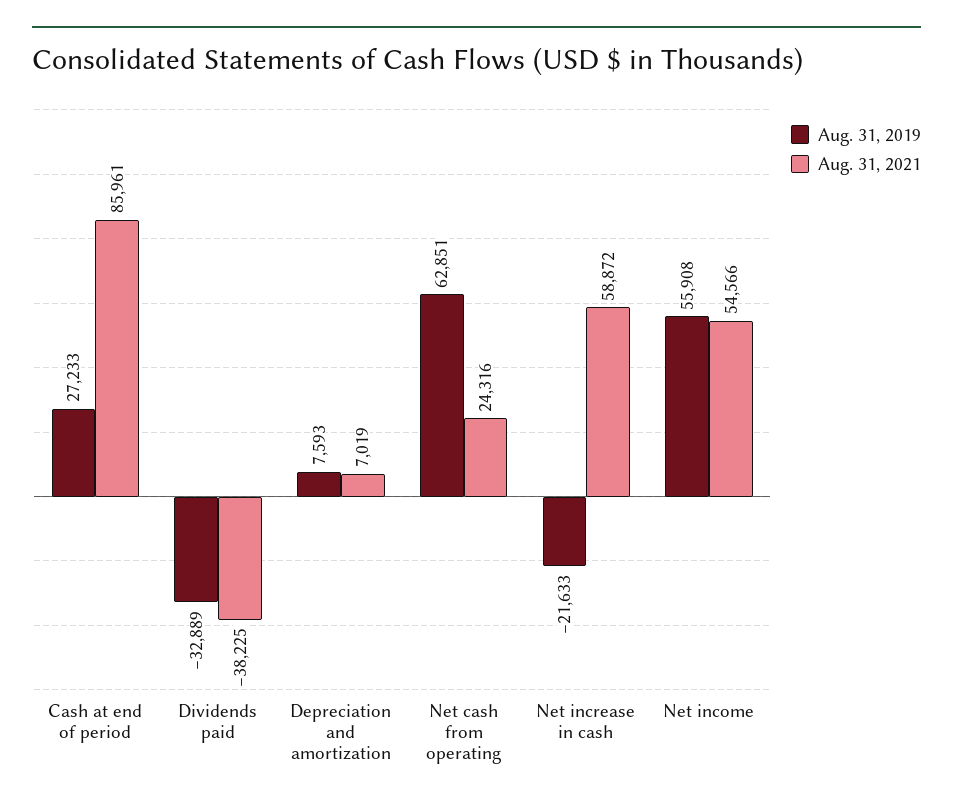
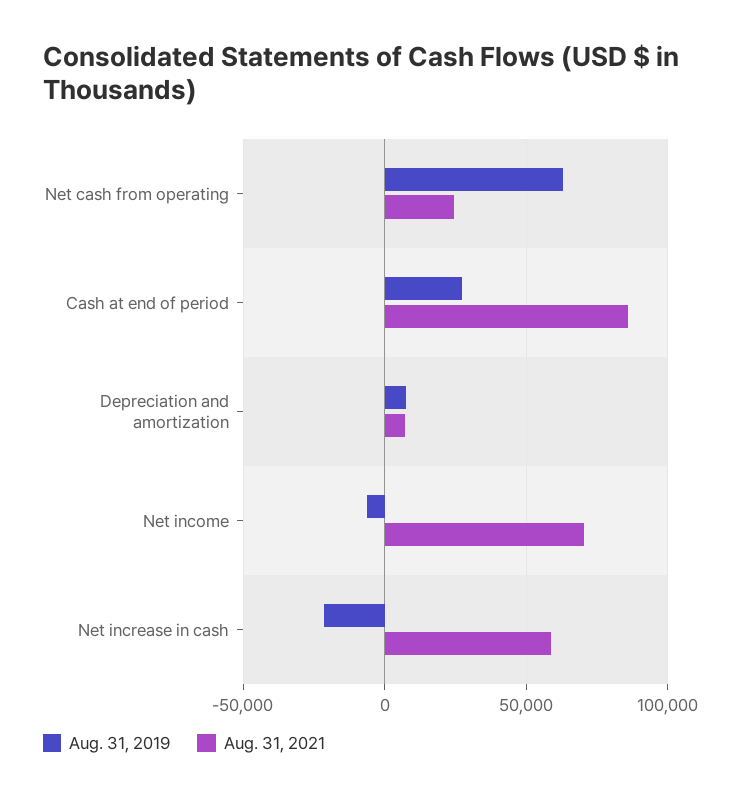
Aug. 31, 2019, Dividends paid: -32889 -> none
Aug. 31, 2021, Dividends paid: -38225 -> none
Aug. 31, 2019, Net income: 55908 -> -5000
Aug. 31, 2021, Net income: 54566 -> 70000

